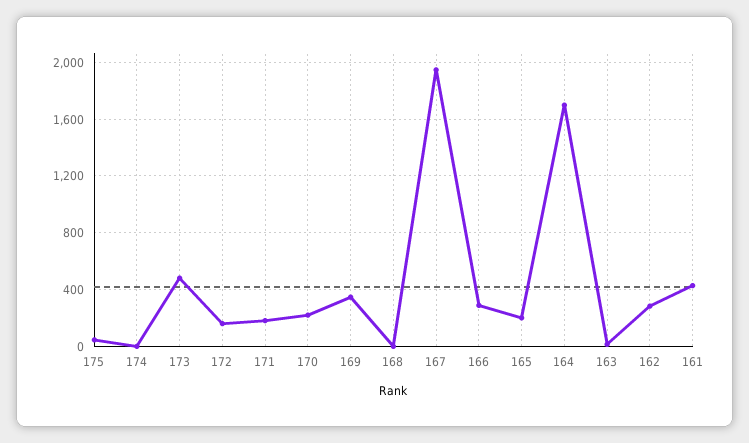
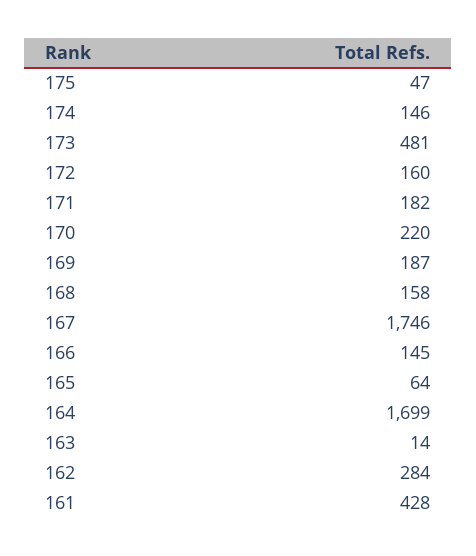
174: 0 -> 146
169: 350 -> 187
168: 0 -> 158
167: 1950 -> 1746
166: 300 -> 145
165: 200 -> 64

